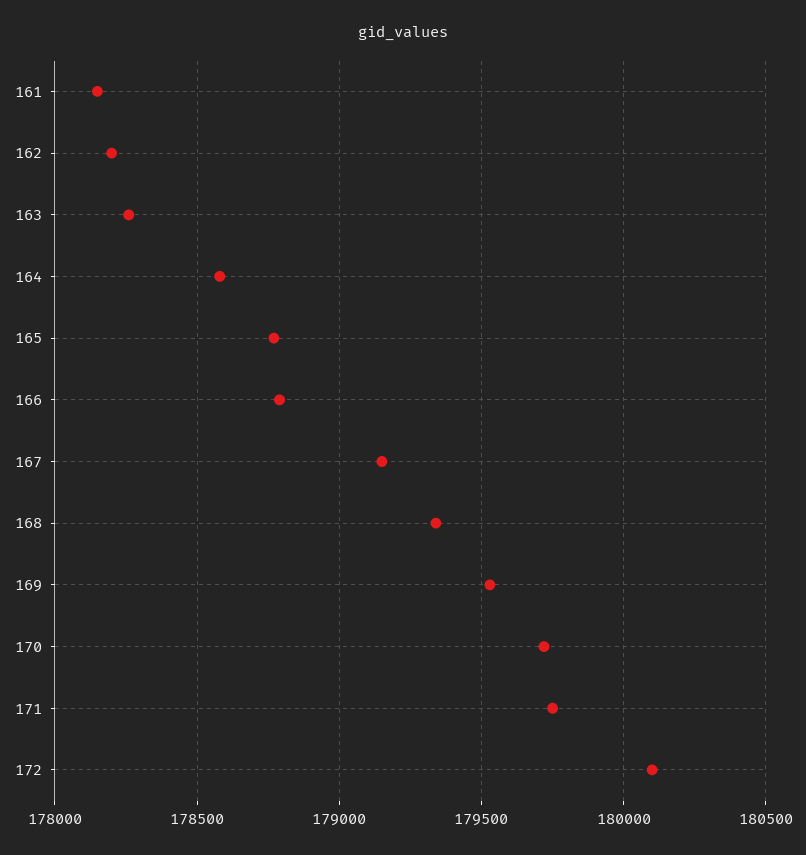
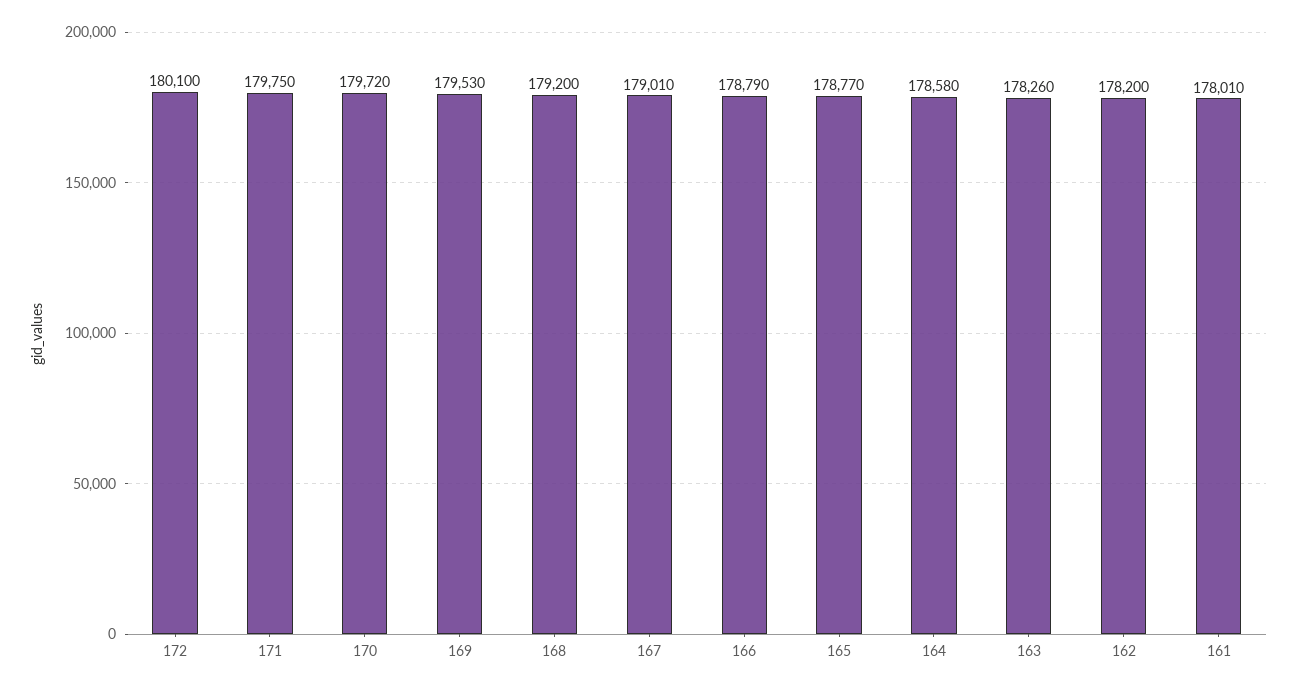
161: 178150 -> 178010
167: 179150 -> 179010
168: 179350 -> 179200

